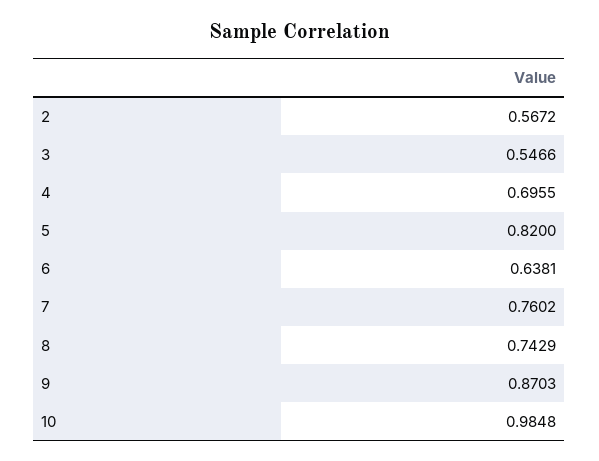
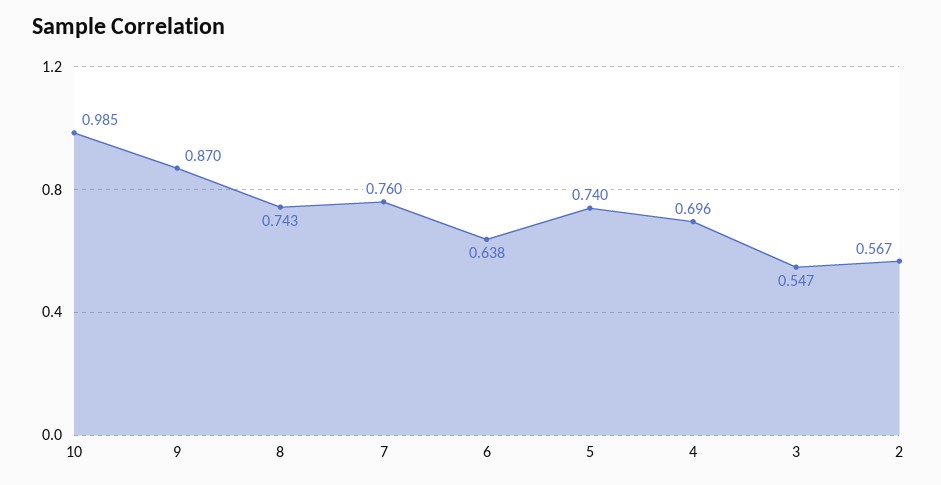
5: 0.82 -> 0.74

